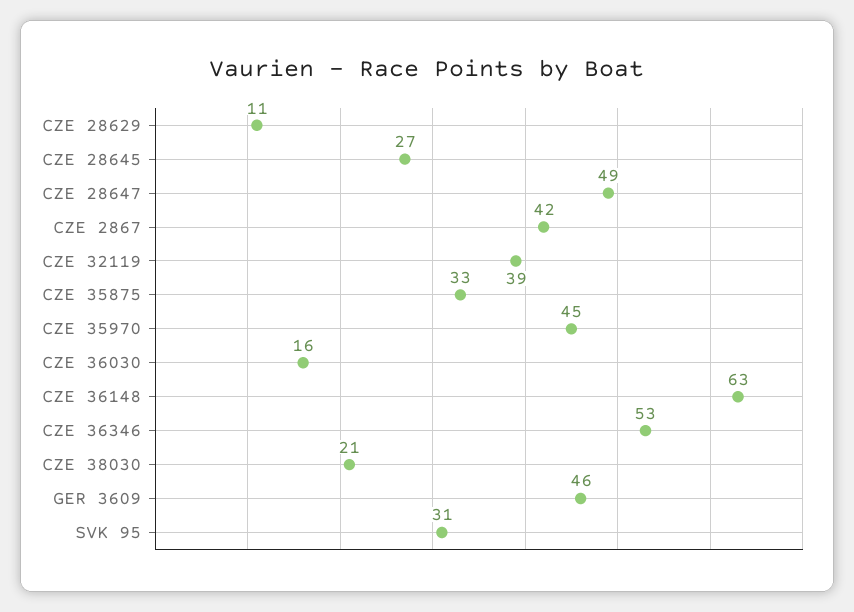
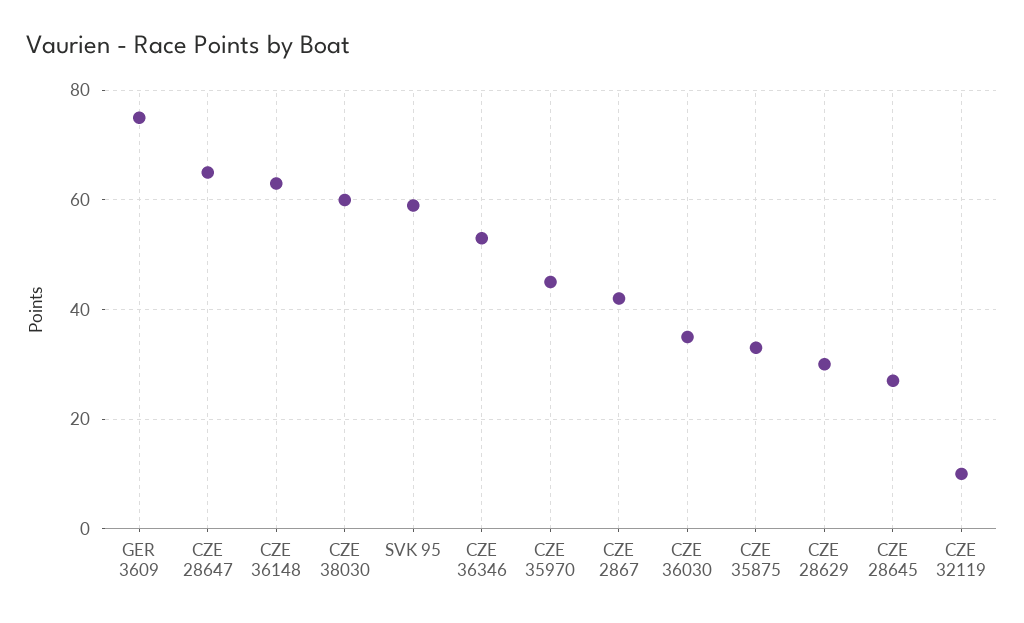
CZE 28629: 11 -> 30
CZE 28647: 49 -> 65
CZE 32119: 39 -> 10
CZE 36030: 16 -> 35
CZE 38030: 21 -> 60
GER 3609: 46 -> 75
SVK 95: 31 -> 60

